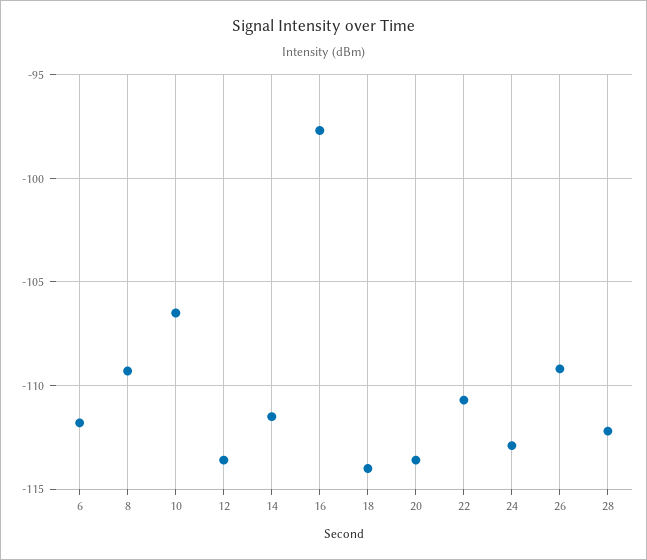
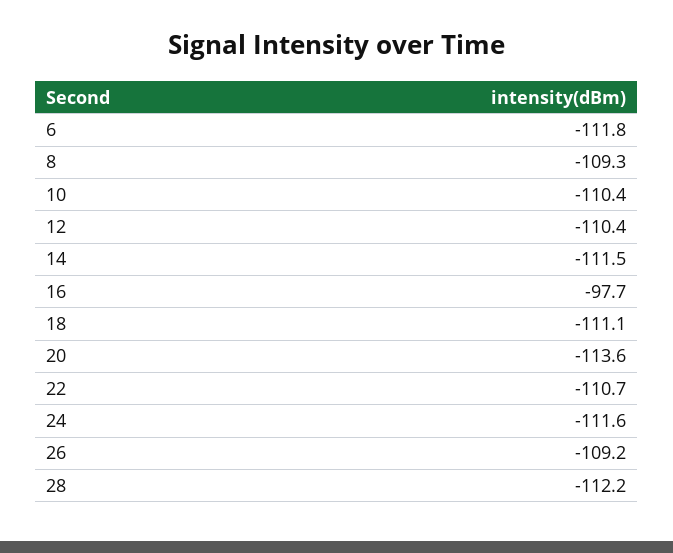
10: -106.5 -> -110.4
12: -113.5 -> -110.4
18: -114 -> -111.1
24: -113 -> -111.6

